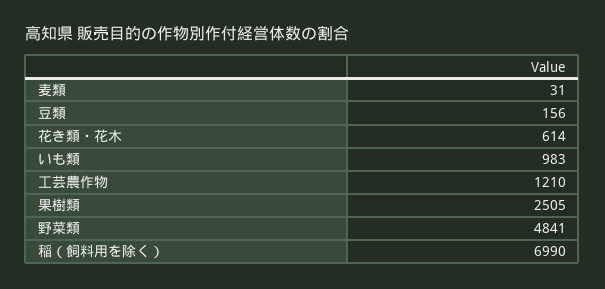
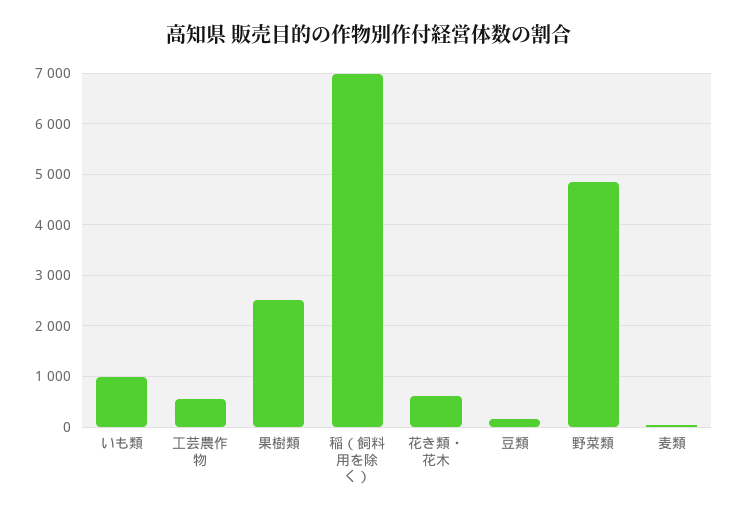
工芸農作物: 1210 -> 600

